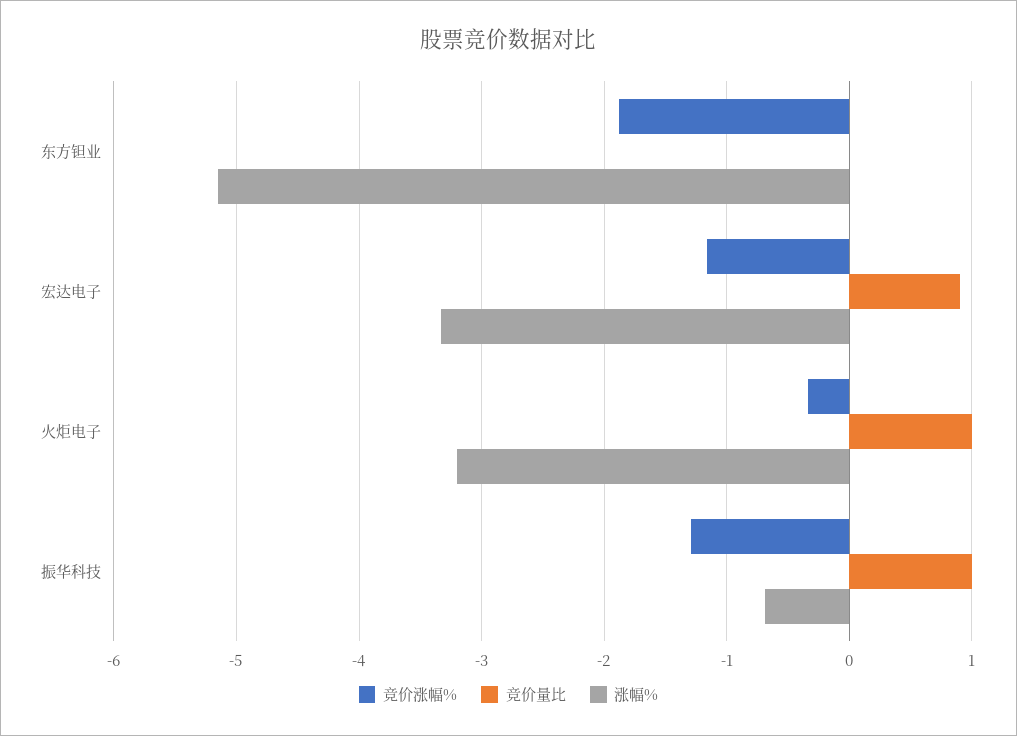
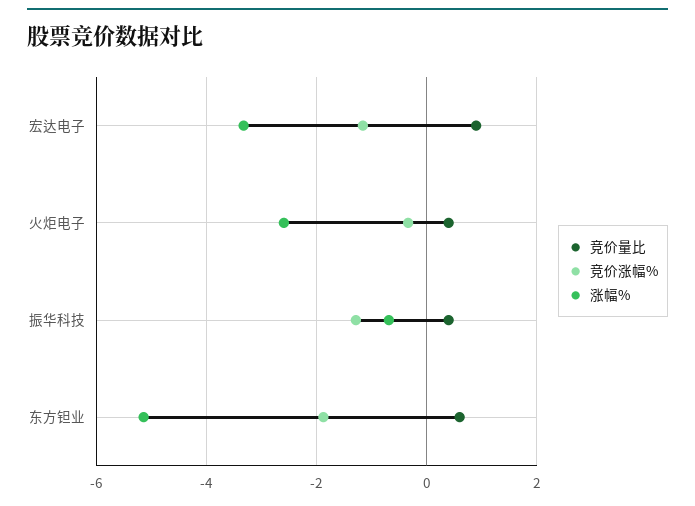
竞价量比, 东方钽业: 0 -> 0.6
竞价量比, 火炬电子: 1 -> 0.4
涨幅%, 火炬电子: -3.2 -> -2.6
竞价量比, 振华科技: 1 -> 0.4

